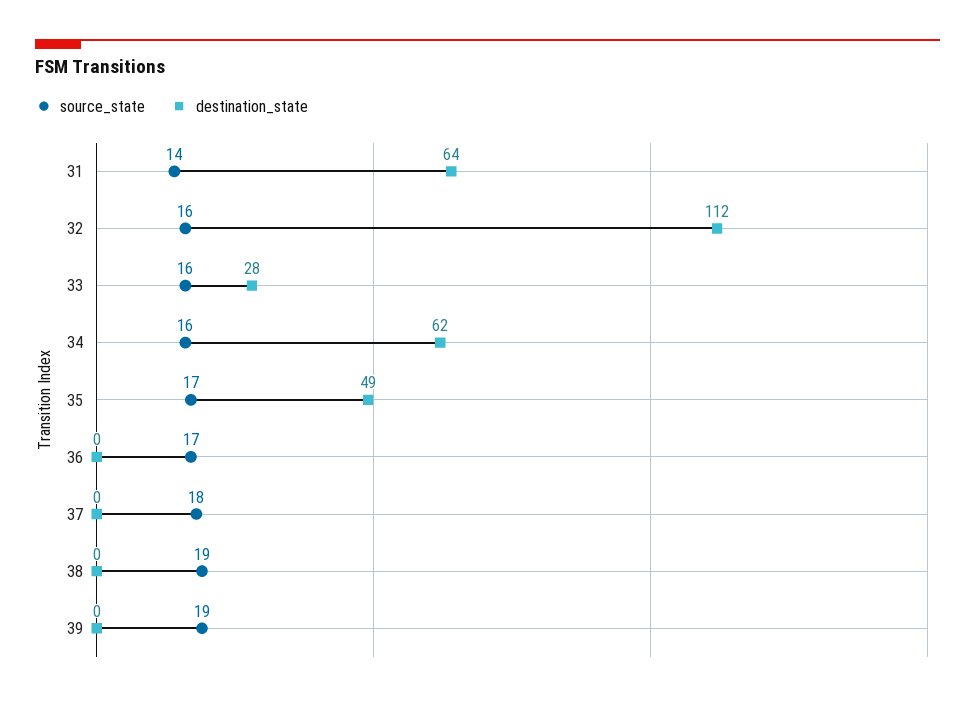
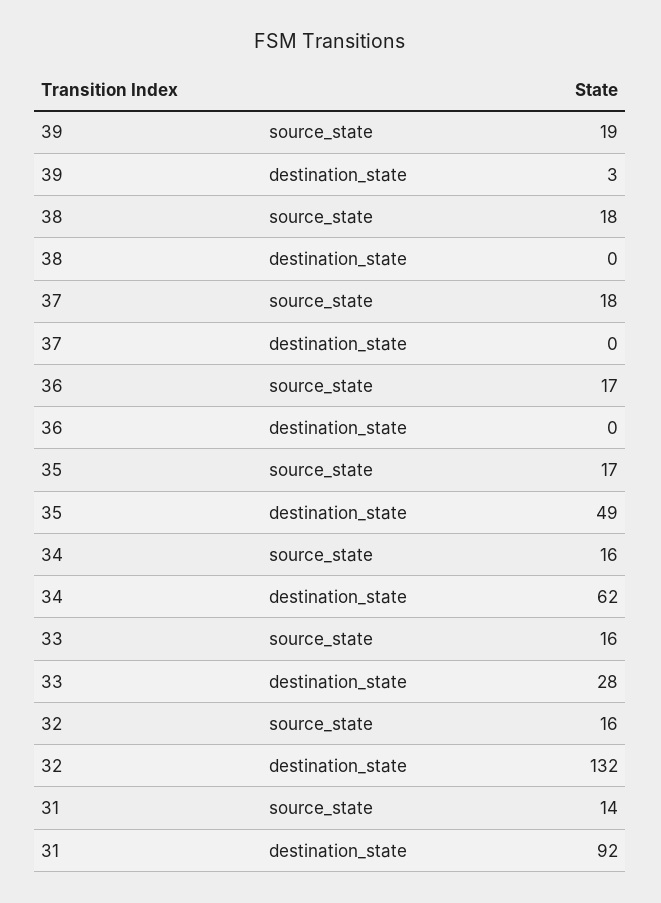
destination_state, 31: 64 -> 92
destination_state, 32: 112 -> 132
source_state, 38: 19 -> 18
destination_state, 39: 0 -> 3

